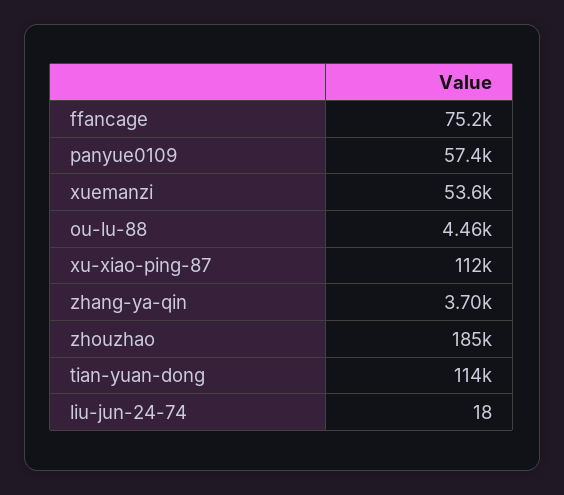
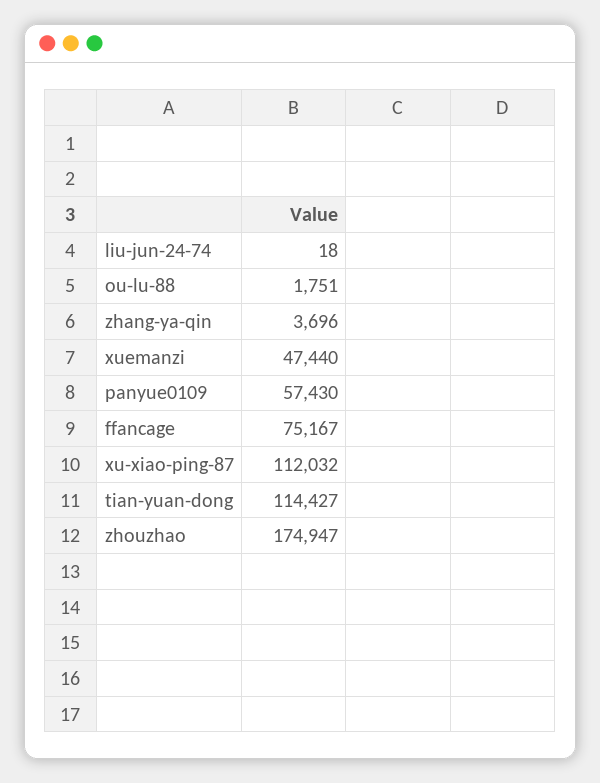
xuemanzi: 53600 -> 47440
ou-lu-88: 4460 -> 1751
zhouzhao: 185000 -> 174947

